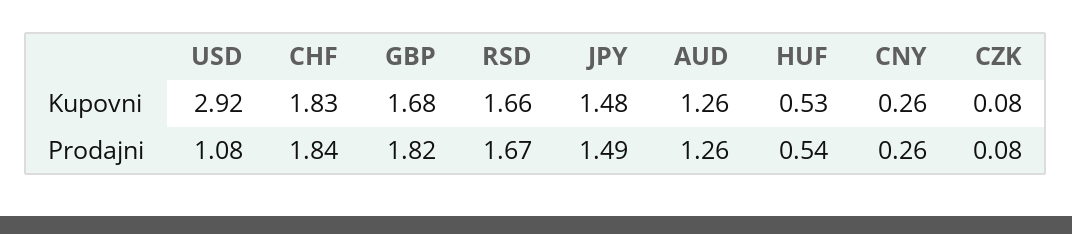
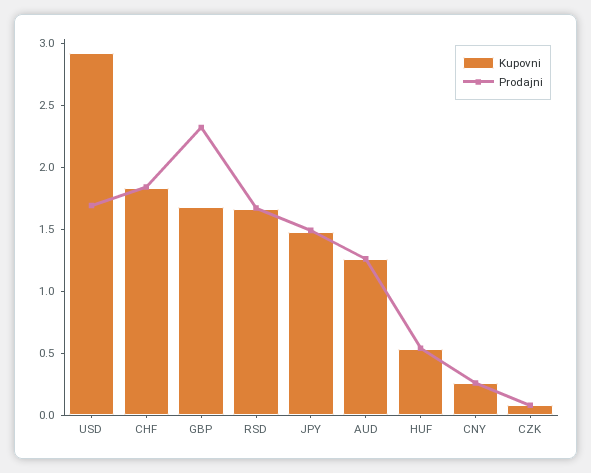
Prodajni, USD: 1.08 -> 1.7
Prodajni, GBP: 1.82 -> 2.3

